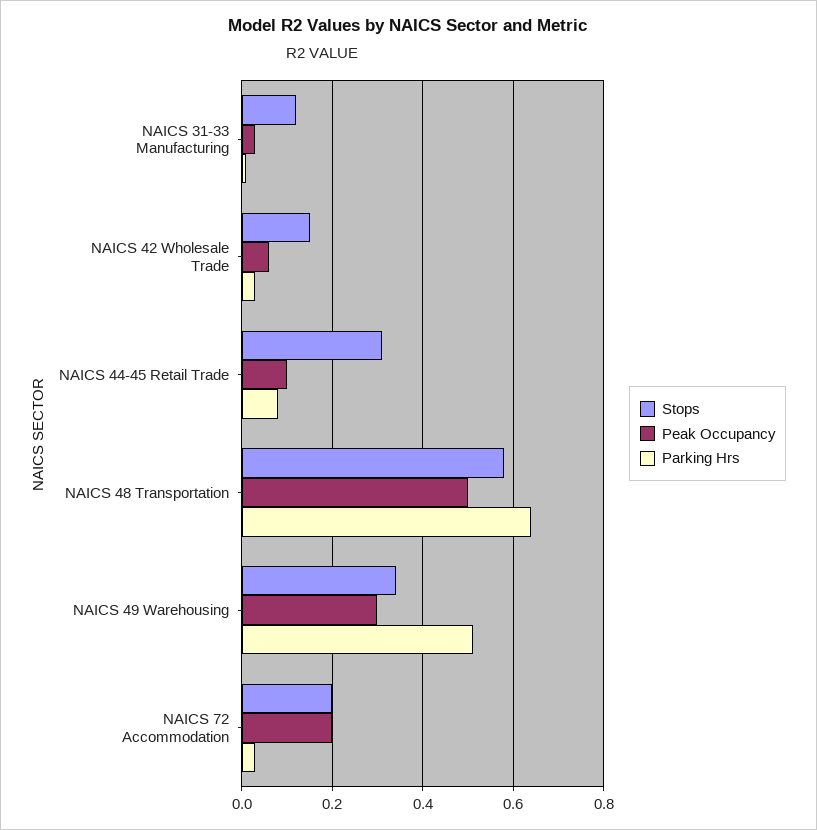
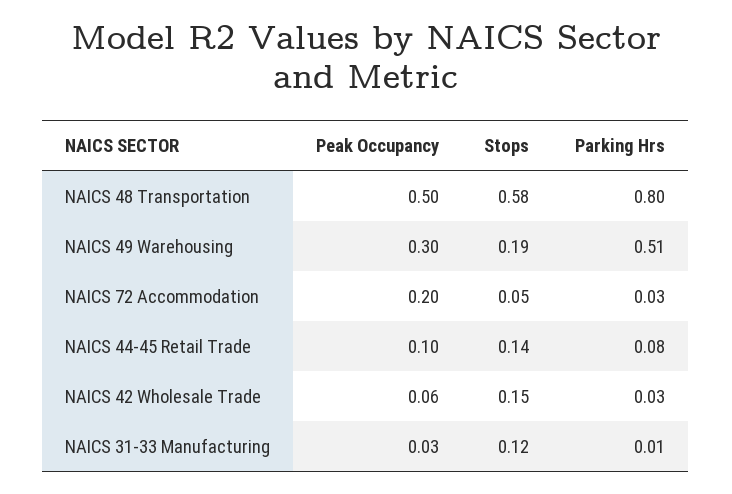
Stops, NAICS 44-45 Retail Trade: 0.3 -> 0.14
Parking Hrs, NAICS 48 Transportation: 0.65 -> 0.8
Stops, NAICS 49 Warehousing: 0.35 -> 0.19
Stops, NAICS 72 Accommodation: 0.2 -> 0.05

